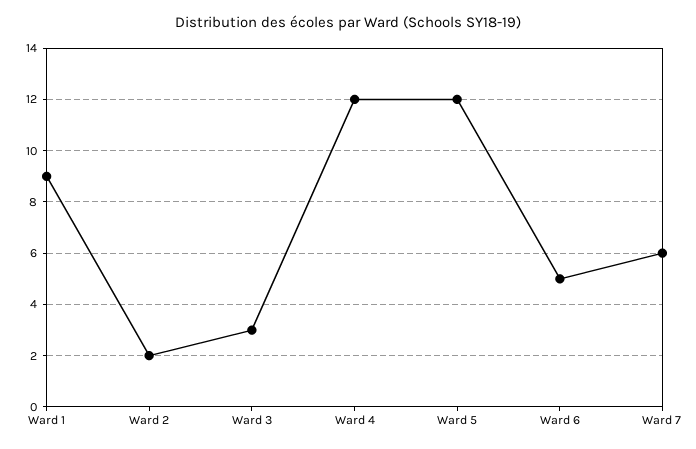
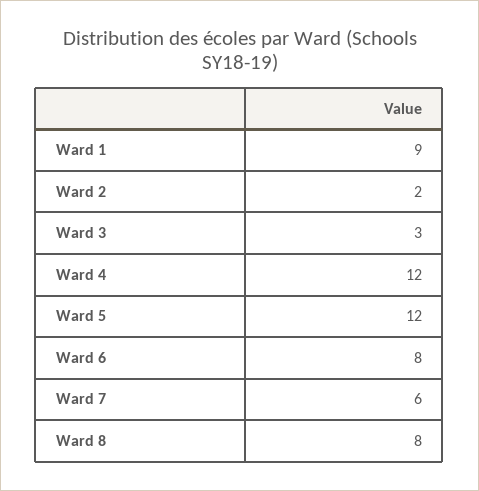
Ward 6: 5 -> 8
Ward 8: none -> 8

